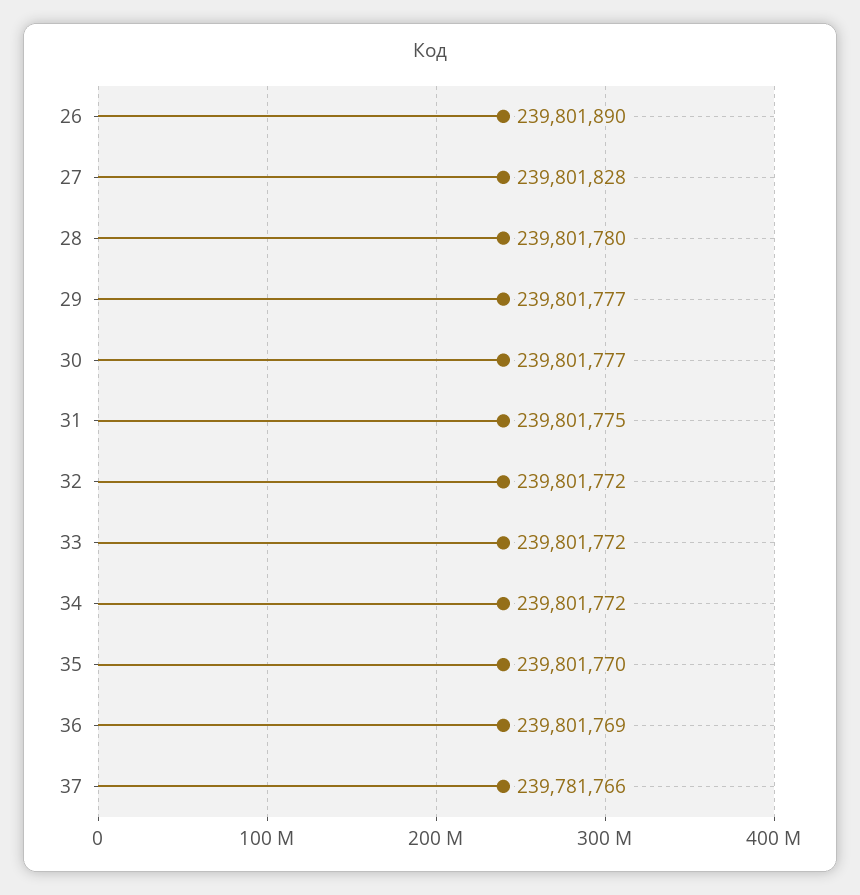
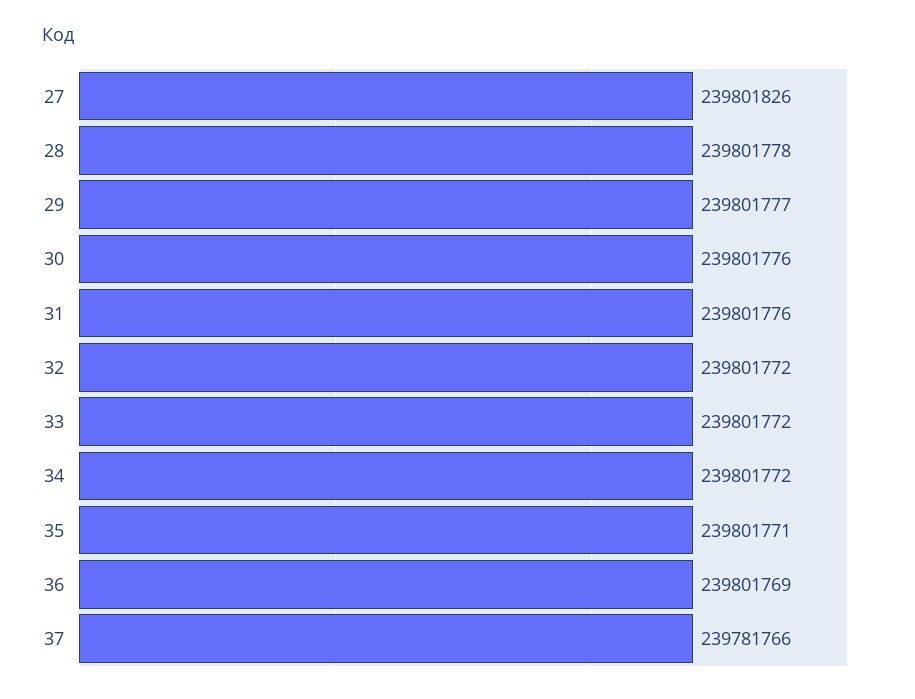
26: 239801890 -> none
27: 239801828 -> 239801826
28: 239801780 -> 239801778
30: 239801777 -> 239801776
31: 239801775 -> 239801776
35: 239801770 -> 239801771

